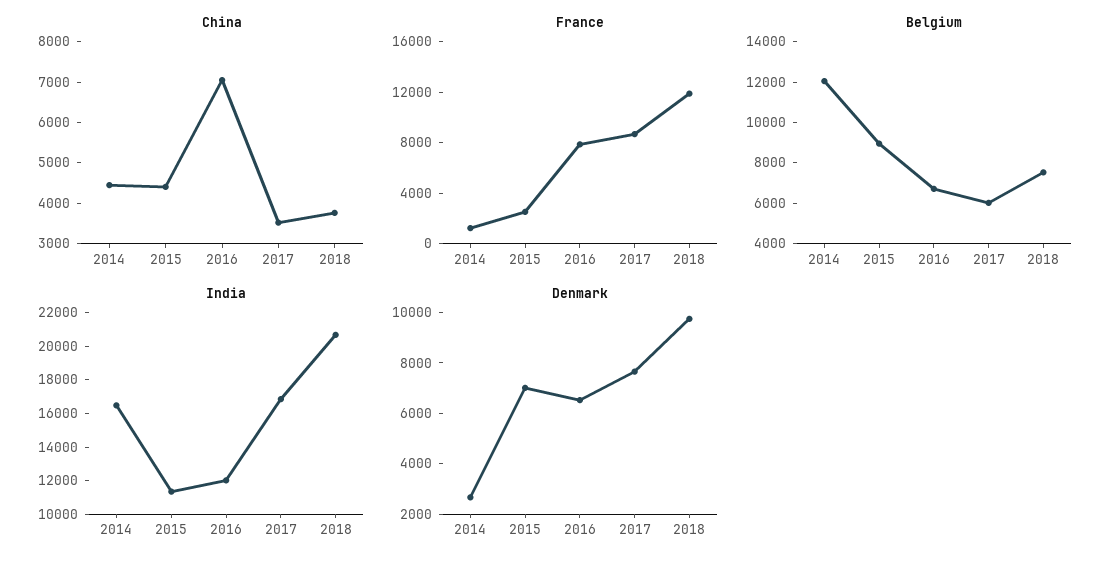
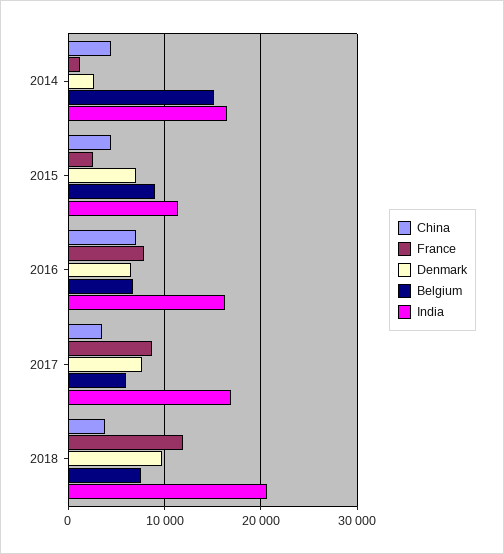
Belgium, 2014: 12000 -> 15000
India, 2016: 12000 -> 16000

